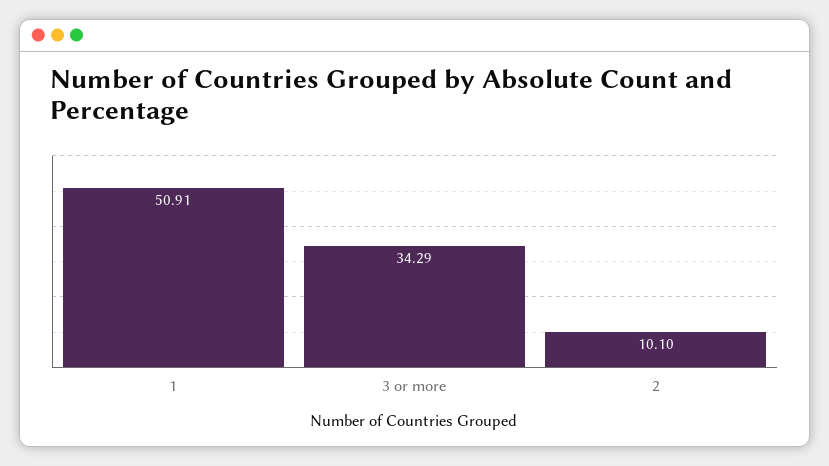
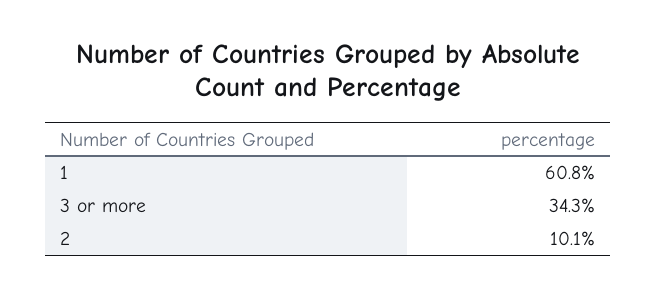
1: 50.91 -> 60.8

